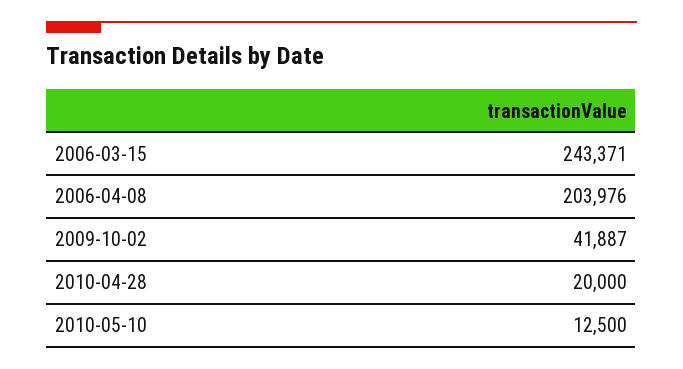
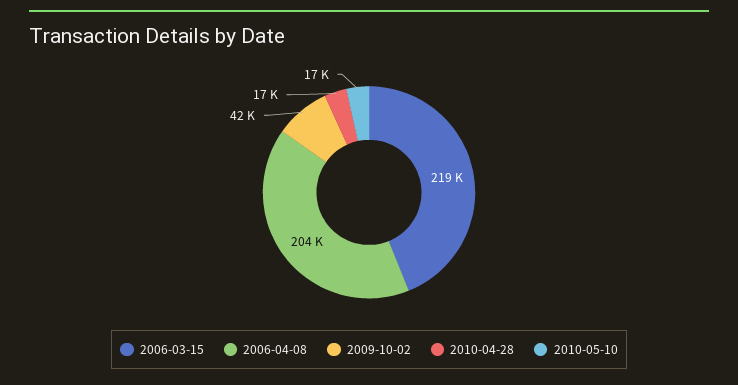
2006-03-15: 243371 -> 219000
2010-04-28: 20000 -> 17000
2010-05-10: 12500 -> 17000

